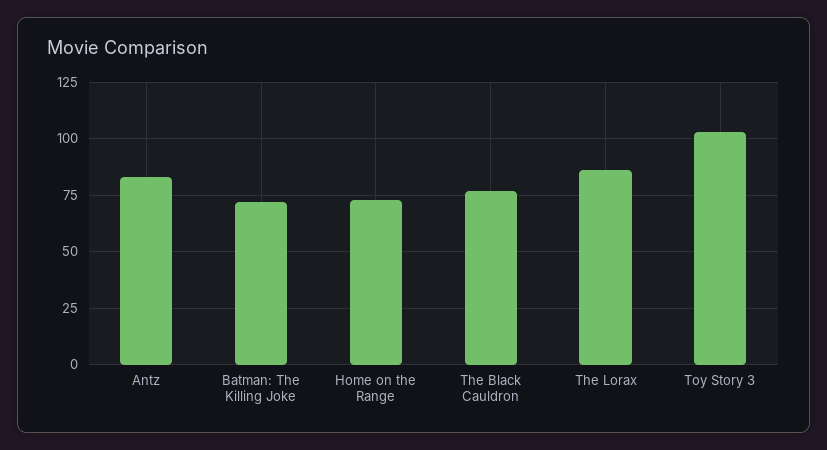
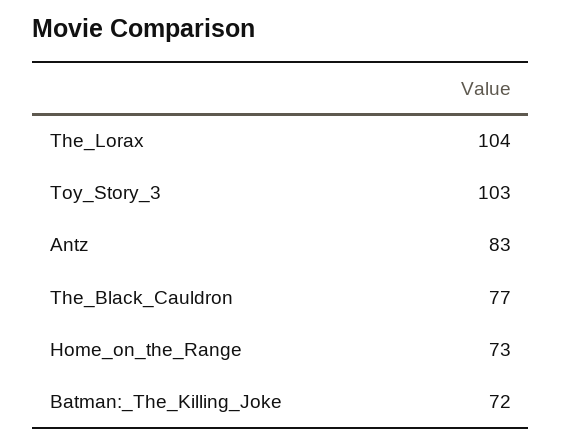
The Lorax: 85 -> 104

